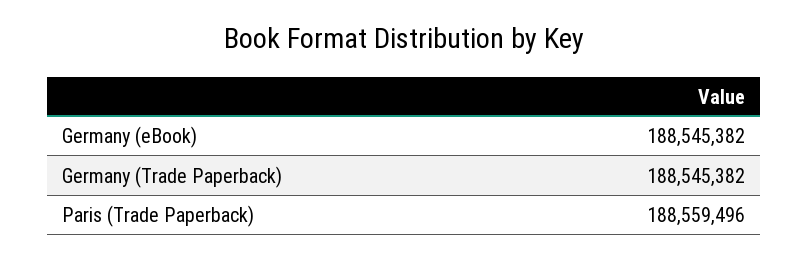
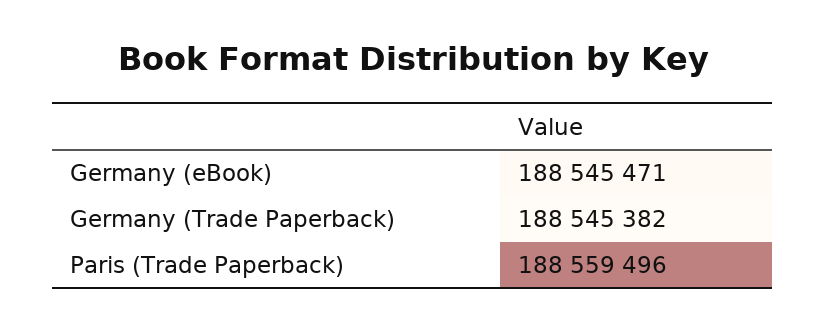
Germany (eBook): 188545382 -> 188545471

